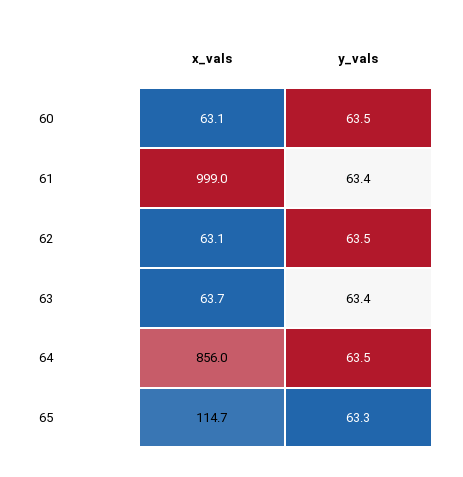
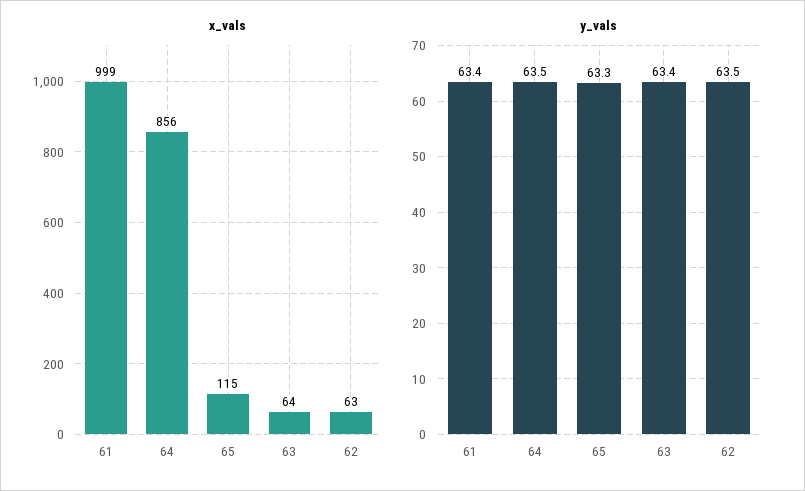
x_vals, 60: 63.1 -> none
y_vals, 60: 63.5 -> none

